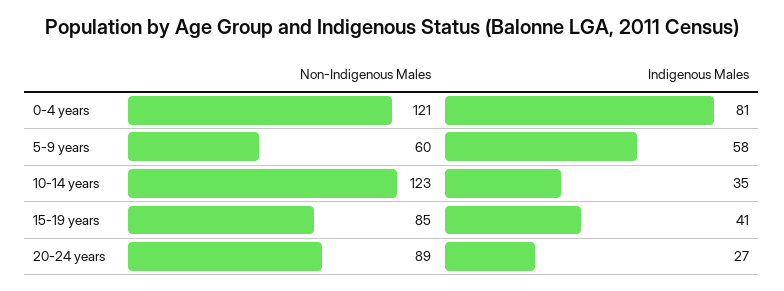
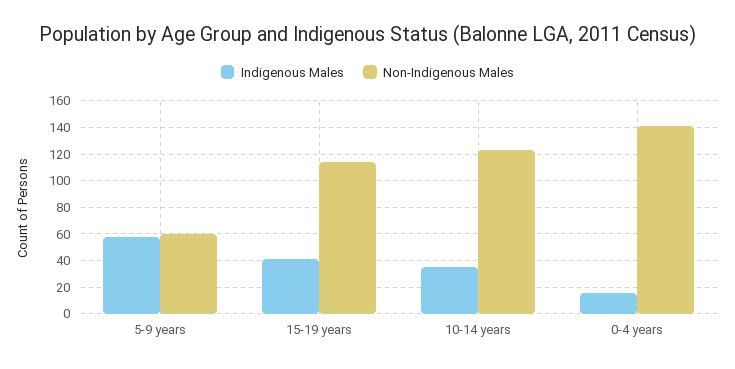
Non-Indigenous Males, 0-4 years: 121 -> 140
Indigenous Males, 0-4 years: 81 -> 15
Non-Indigenous Males, 15-19 years: 85 -> 115
Non-Indigenous Males, 20-24 years: 89 -> none
Indigenous Males, 20-24 years: 27 -> none

